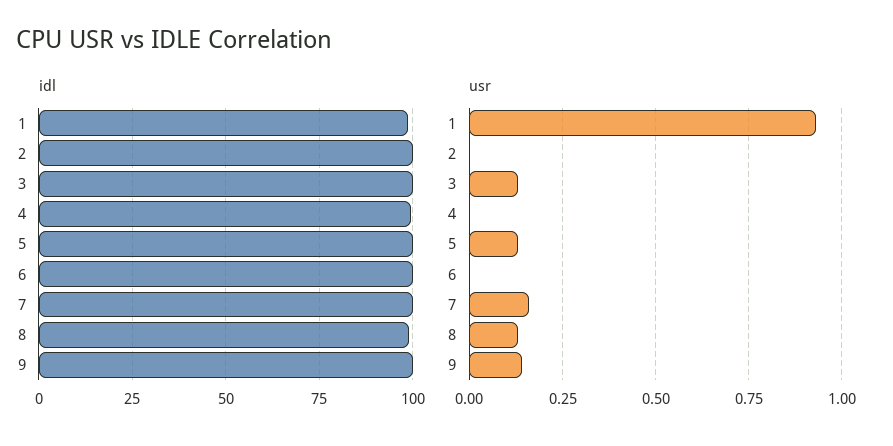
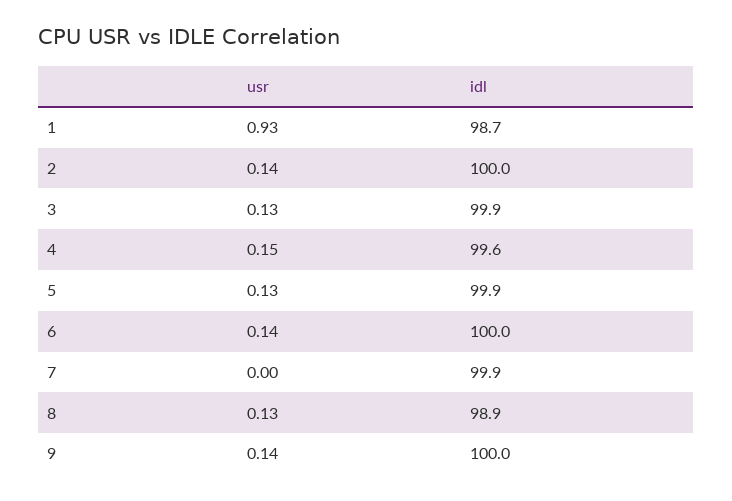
usr, 2: 0 -> 0.14
usr, 4: 0 -> 0.15
usr, 6: 0 -> 0.14
usr, 7: 0.15 -> 0

